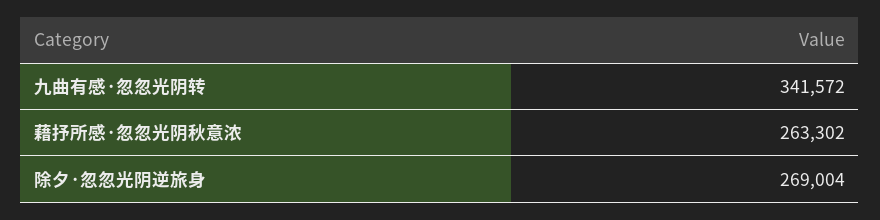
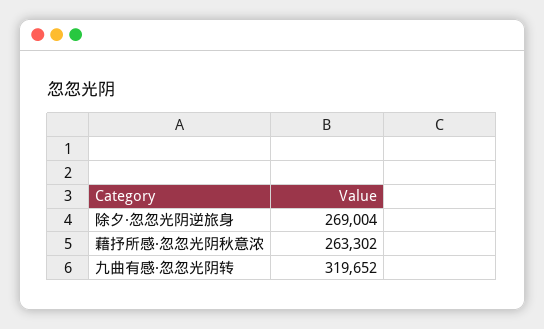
九曲有感·忽忽光阴转: 341572 -> 319652

